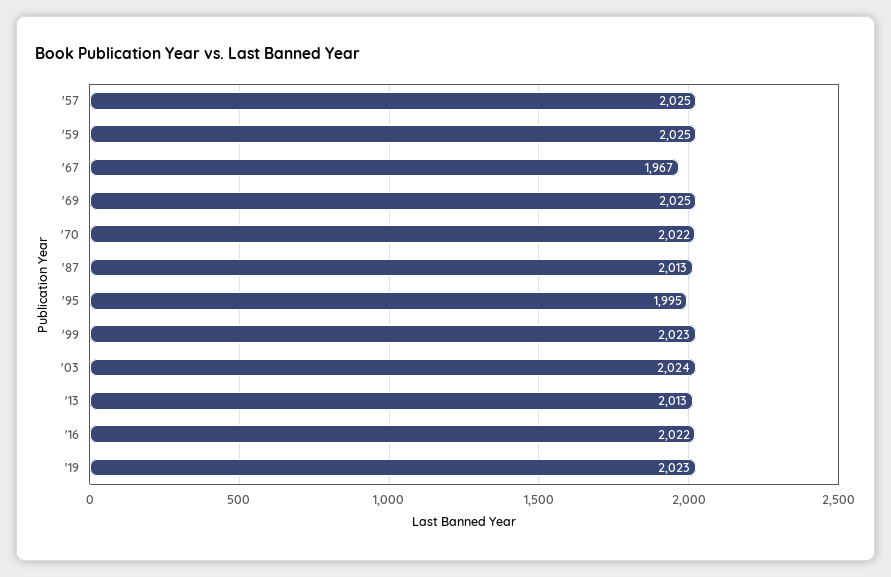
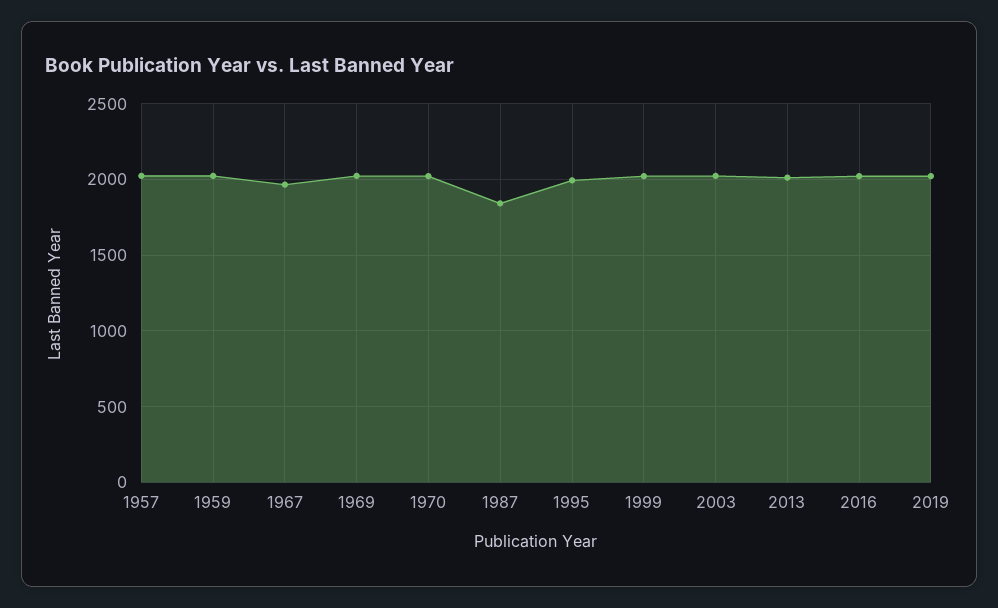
'87: 2013 -> 1850

